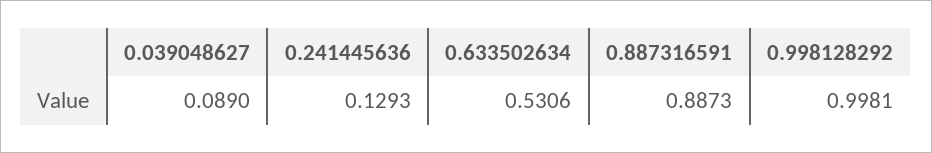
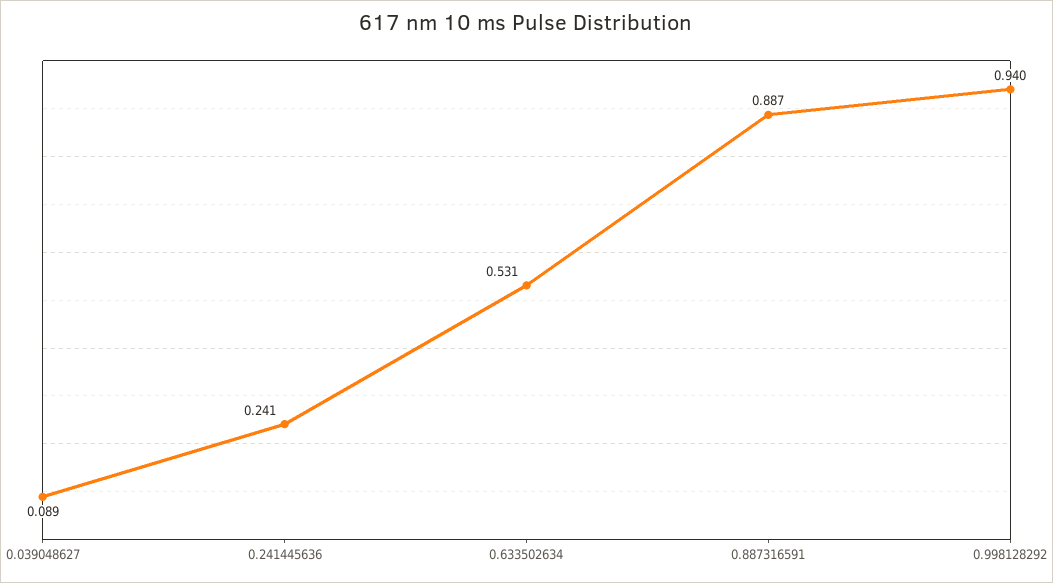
0.241445636: 0.1293 -> 0.241
0.998128292: 0.9981 -> 0.94

